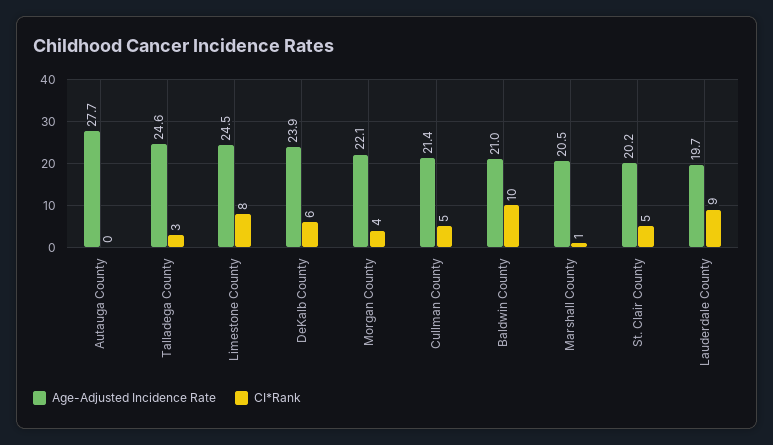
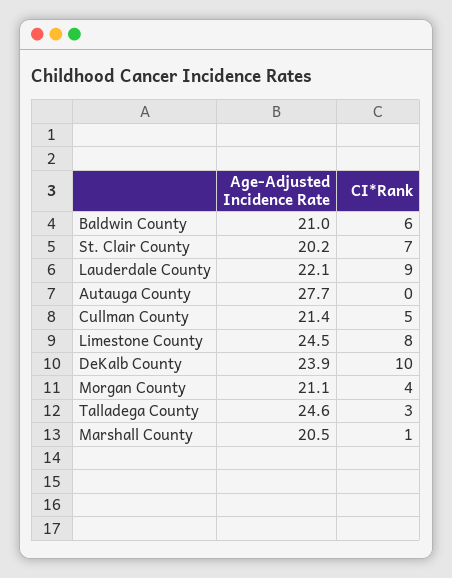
CI*Rank, DeKalb County: 6 -> 10
Age-Adjusted Incidence Rate, Morgan County: 22.1 -> 21.1
CI*Rank, Baldwin County: 10 -> 6
CI*Rank, St. Clair County: 5 -> 7
Age-Adjusted Incidence Rate, Lauderdale County: 19.7 -> 22.1

